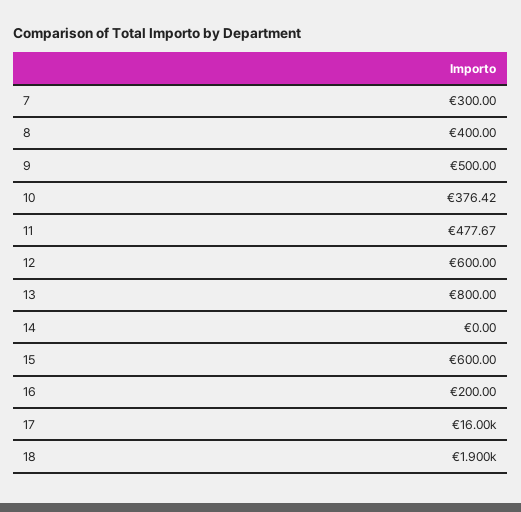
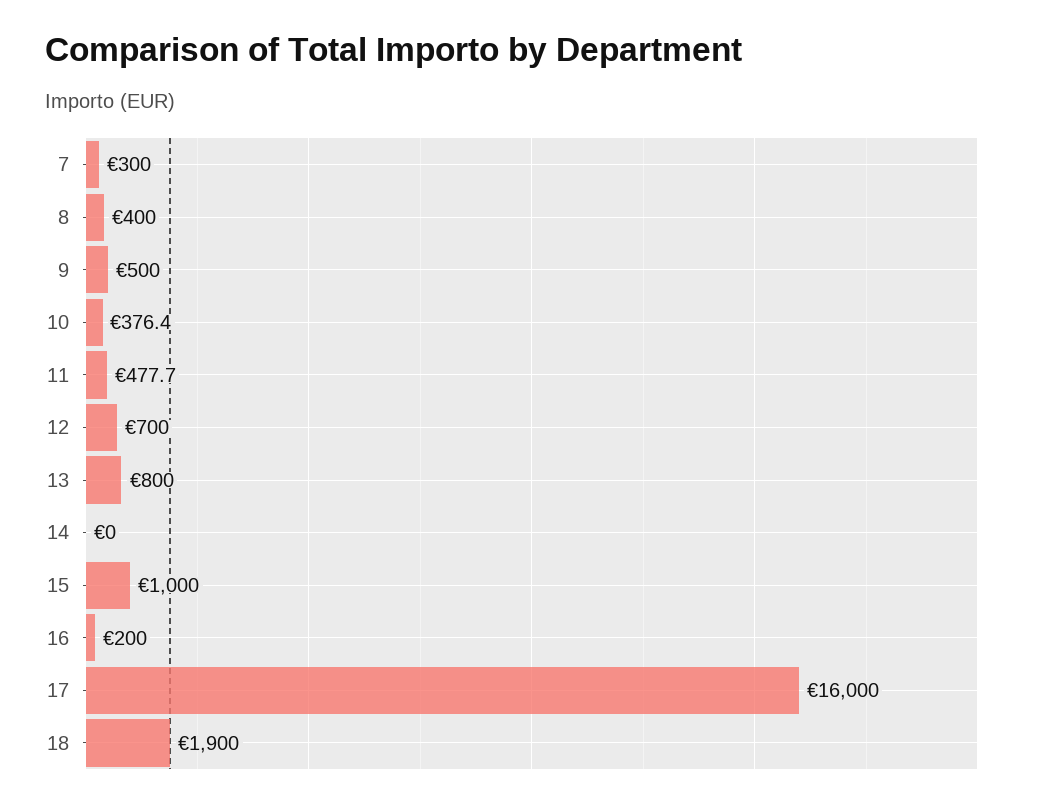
12: 600 -> 700
15: 600 -> 1000

